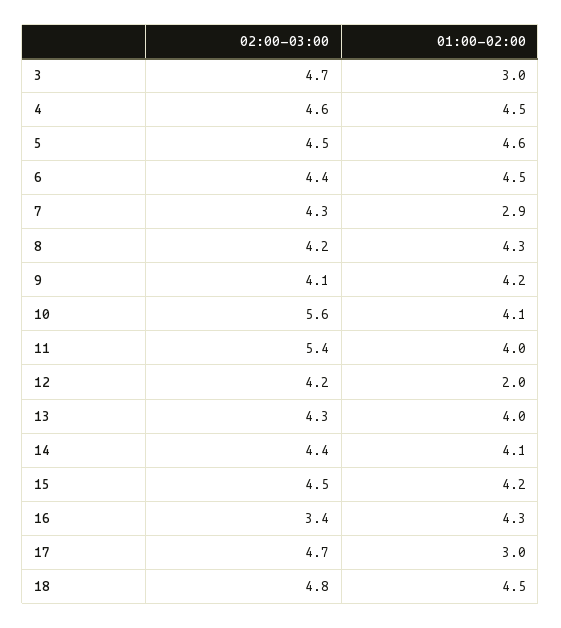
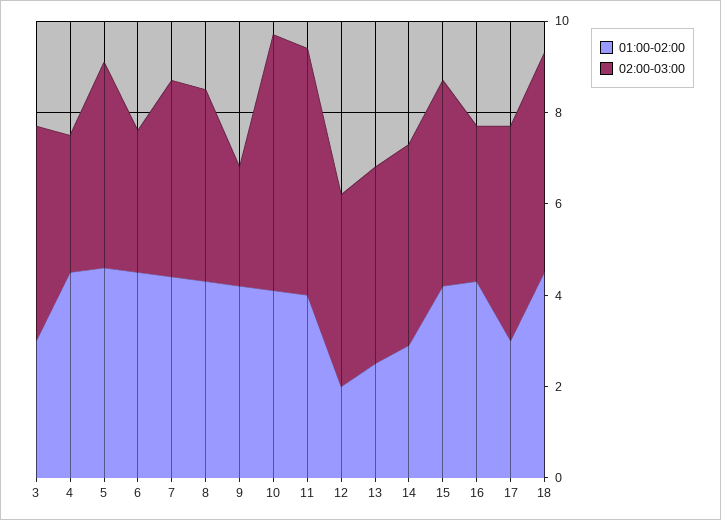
02:00-03:00, 4: 4.6 -> 3
02:00-03:00, 6: 4.4 -> 3
01:00-02:00, 7: 2.9 -> 4.5
02:00-03:00, 9: 4.1 -> 2.5
01:00-02:00, 13: 4 -> 2.5
01:00-02:00, 14: 4.1 -> 3

